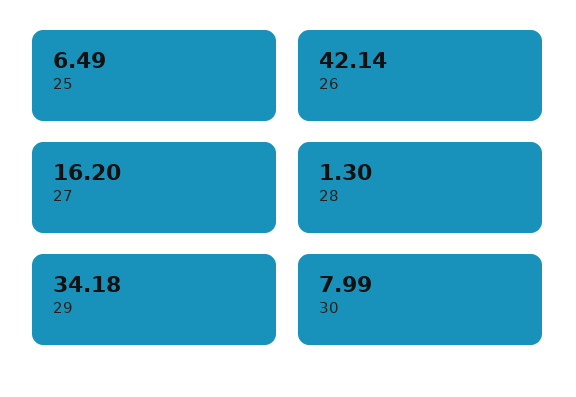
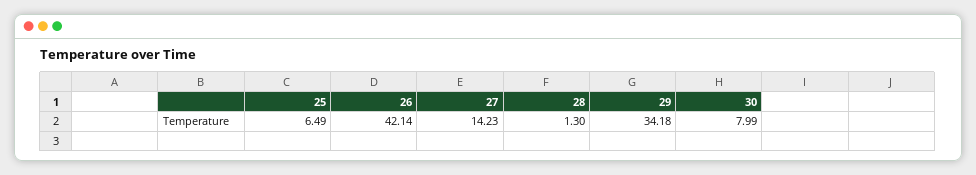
27: 16.2 -> 14.23

